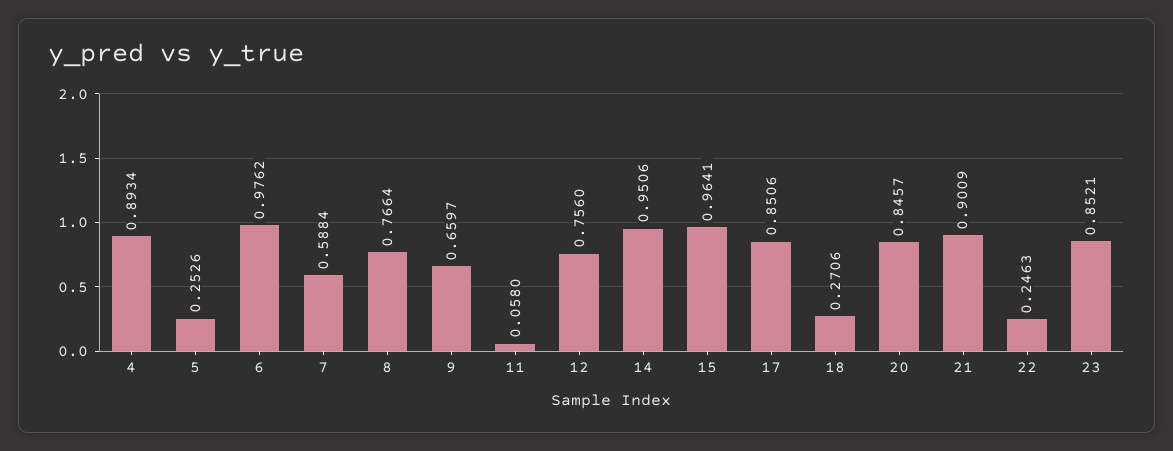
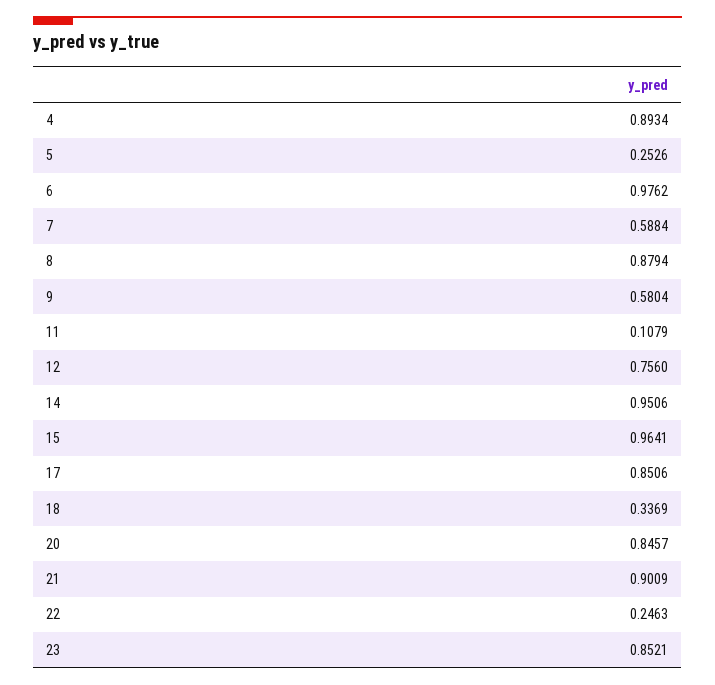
8: 0.7664 -> 0.8794
9: 0.6597 -> 0.5804
11: 0.058 -> 0.1079
18: 0.2706 -> 0.3369

